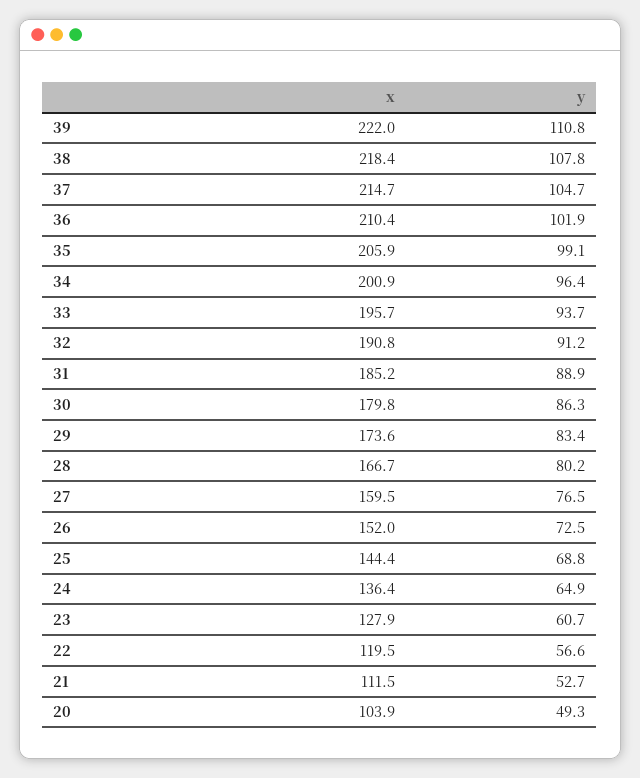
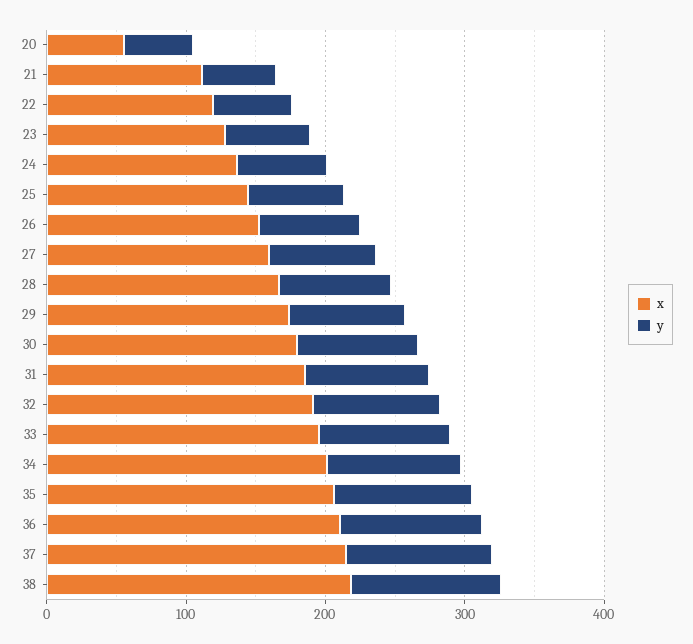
x, 39: 222 -> none
y, 39: 110.8 -> none
x, 20: 103.9 -> 60

